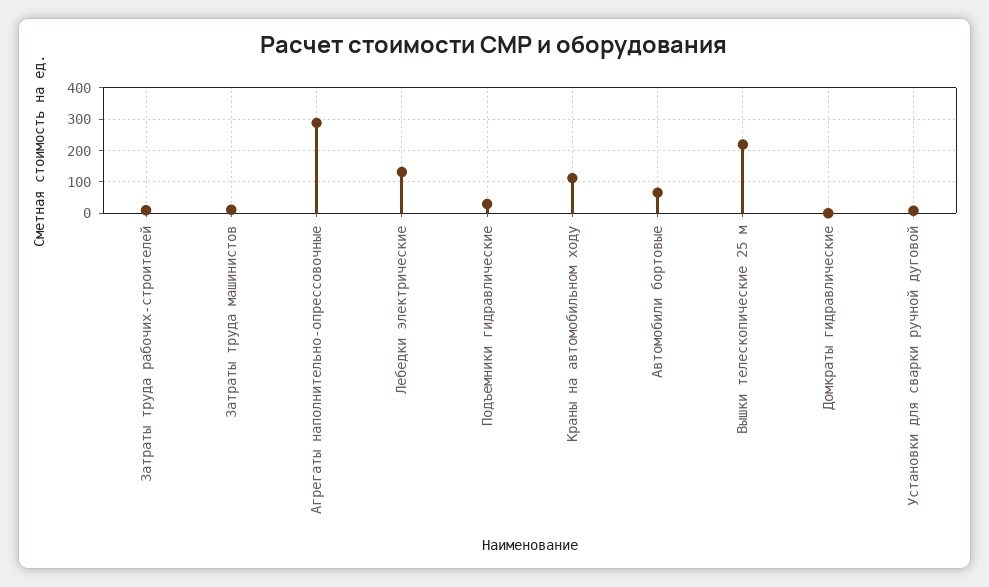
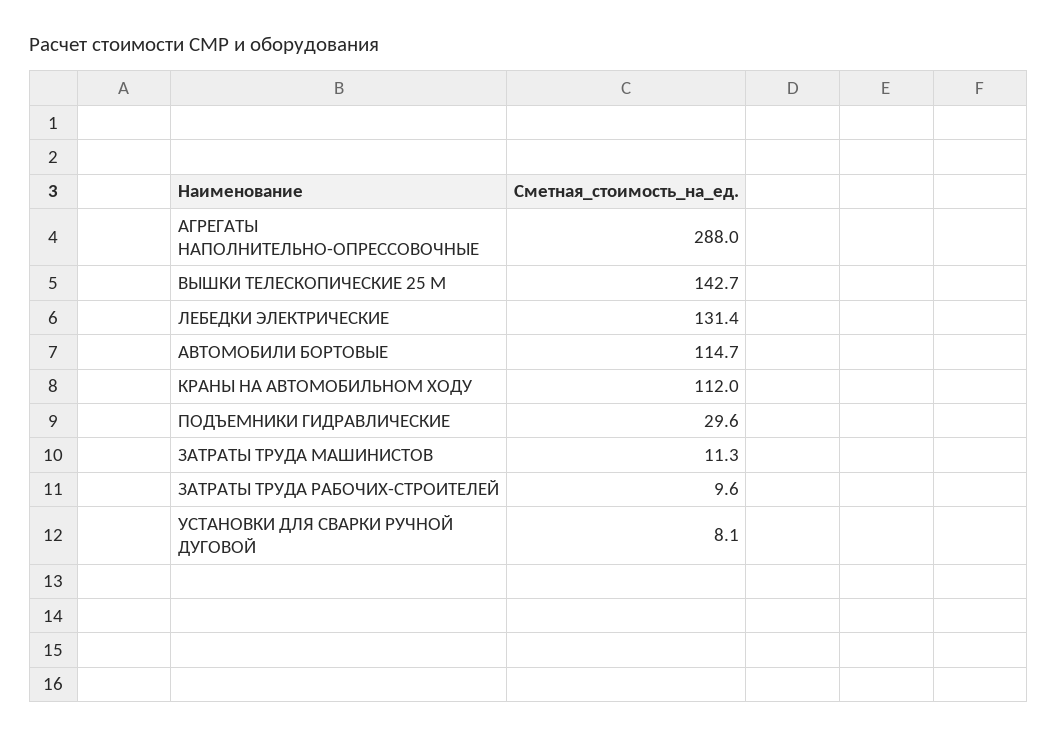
Автомобили бортовые: 60 -> 114.7
Вышки телескопические 25 м: 220 -> 142.7
Домкраты гидравлические: 0 -> none

